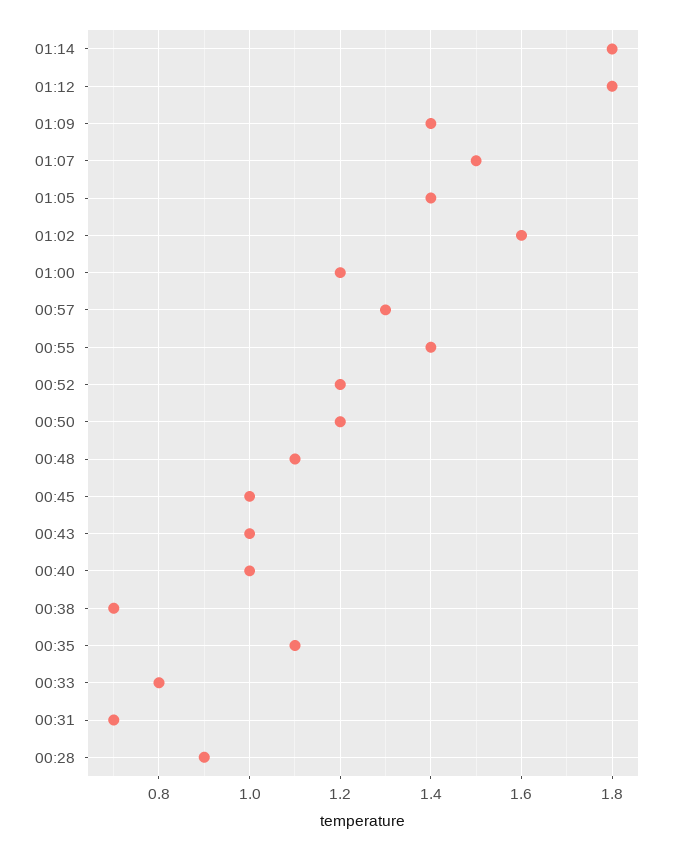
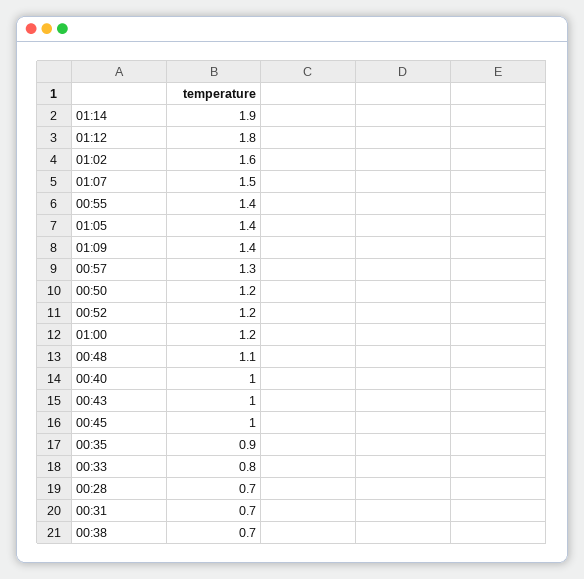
01:14: 1.8 -> 1.9
00:35: 1.1 -> 0.9
00:28: 0.9 -> 0.7

